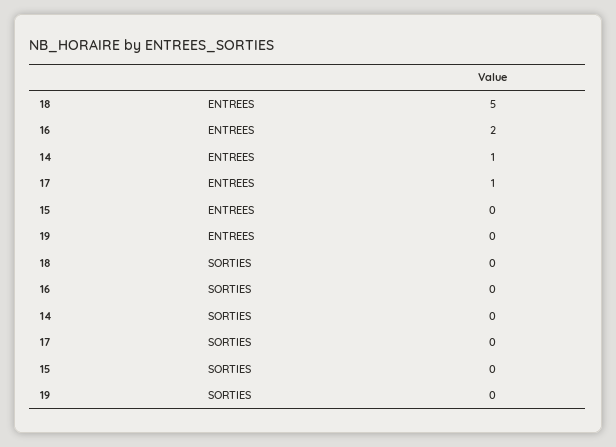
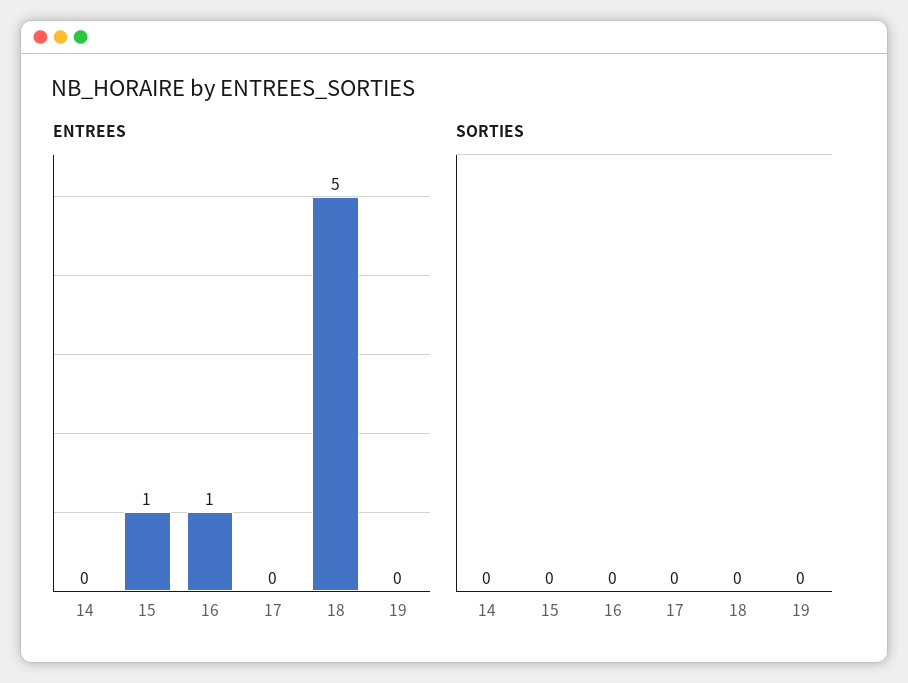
ENTREES, 16: 2 -> 1
ENTREES, 14: 1 -> 0
ENTREES, 17: 1 -> 0
ENTREES, 15: 0 -> 1

